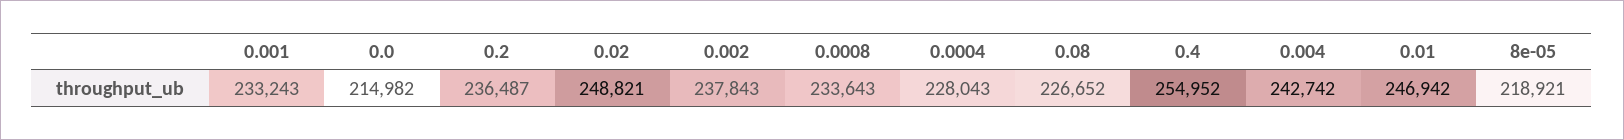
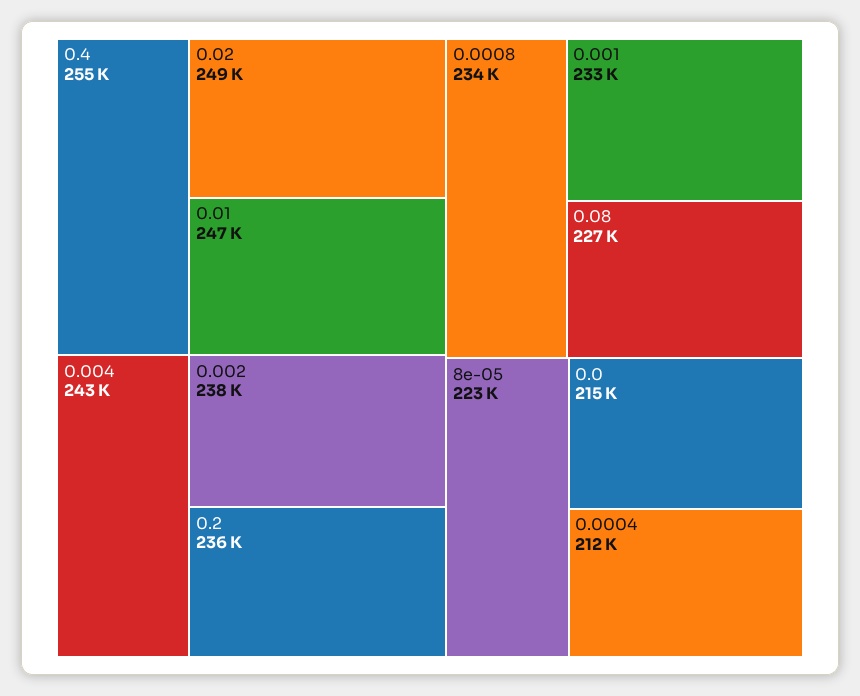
0.0004: 228043 -> 212000
8e-05: 218921 -> 223000

